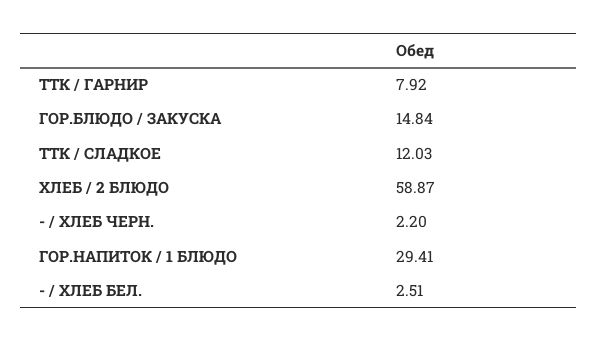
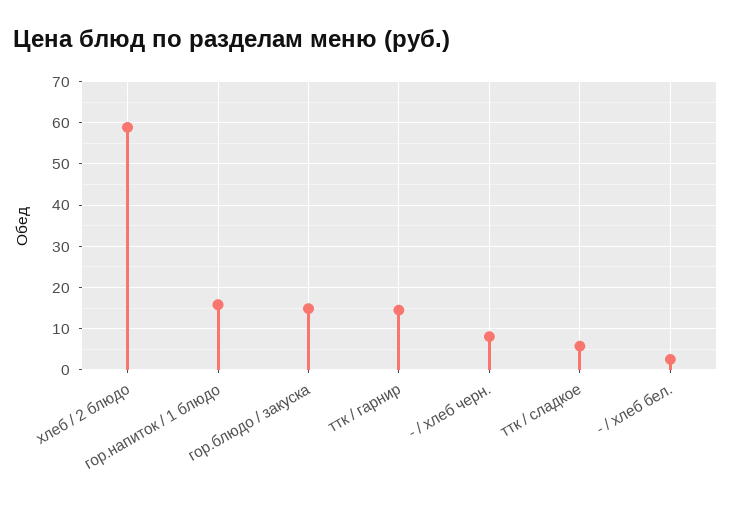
ТТК / ГАРНИР: 7.92 -> 14
ТТК / СЛАДКОЕ: 12.03 -> 6
- / ХЛЕБ ЧЕРН.: 2.2 -> 8
ГОР.НАПИТОК / 1 БЛЮДО: 29.41 -> 16

